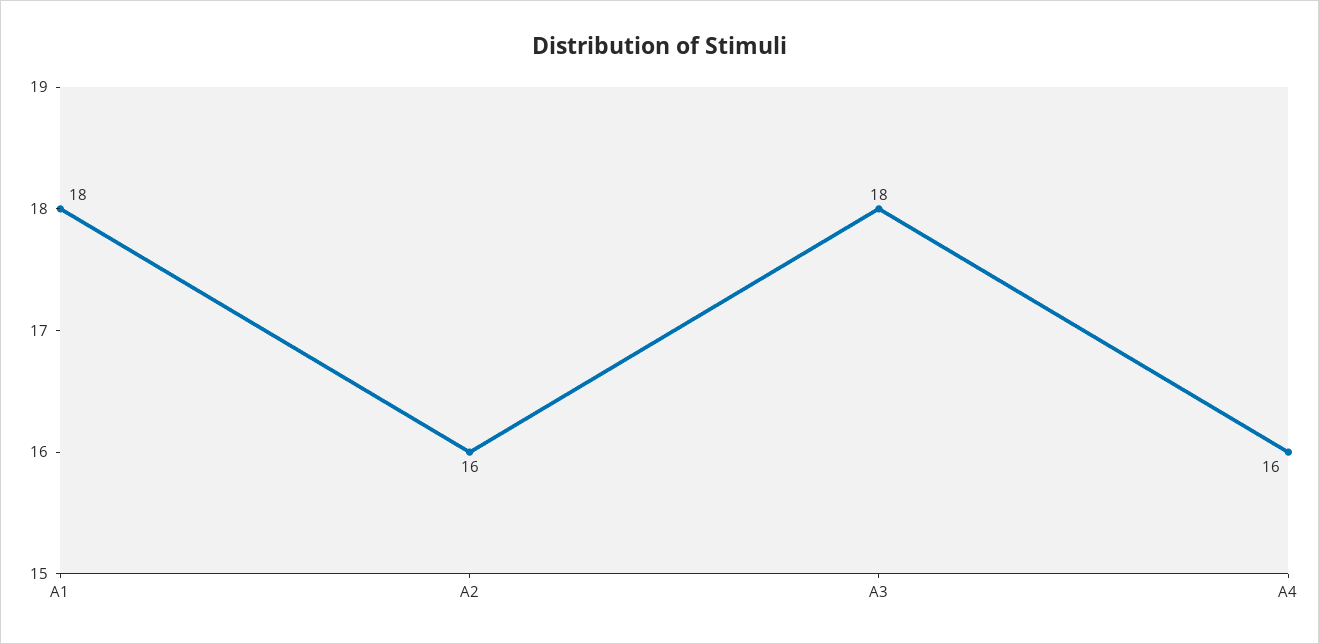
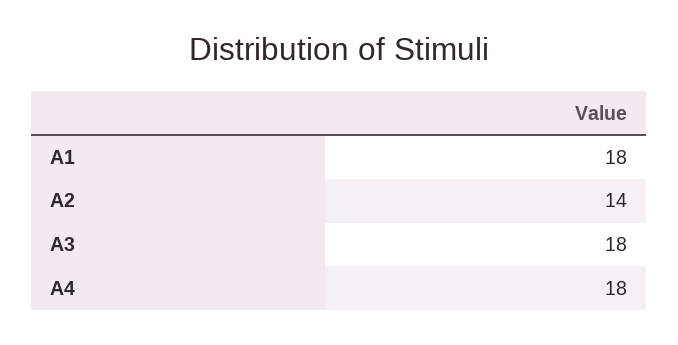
A2: 16 -> 14
A4: 16 -> 18

